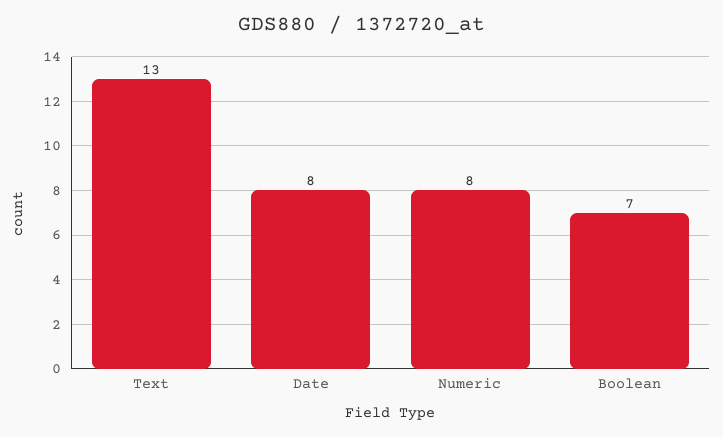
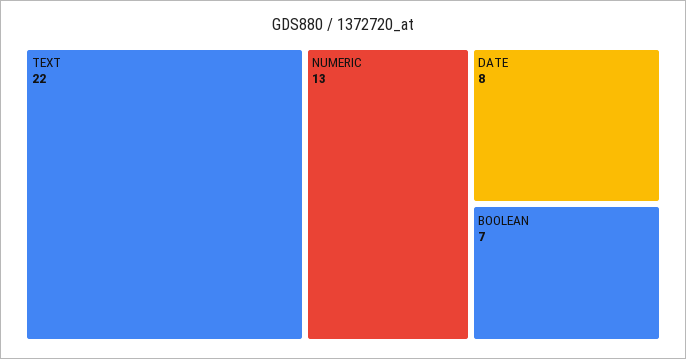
Text: 13 -> 22
Numeric: 8 -> 13

